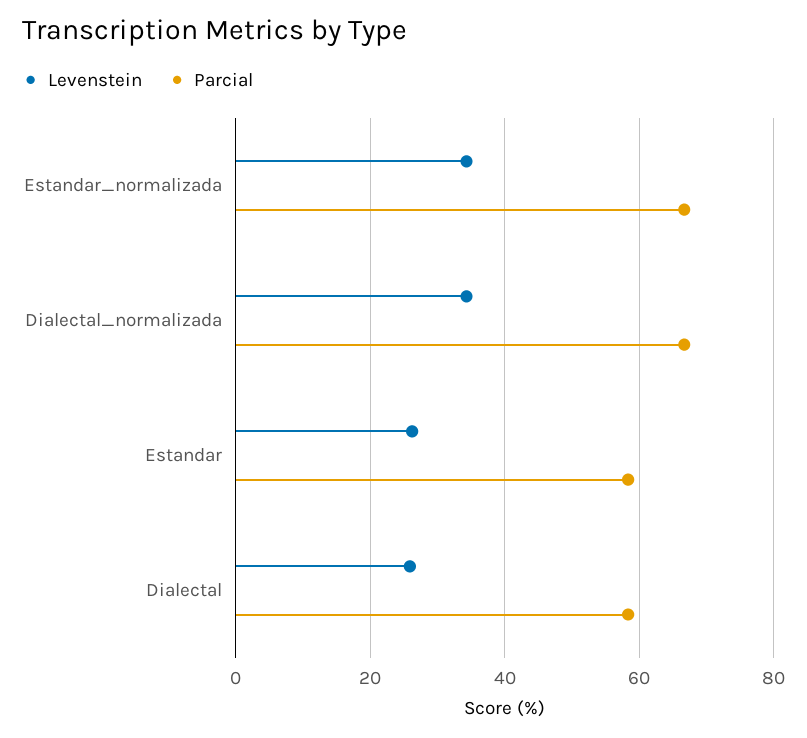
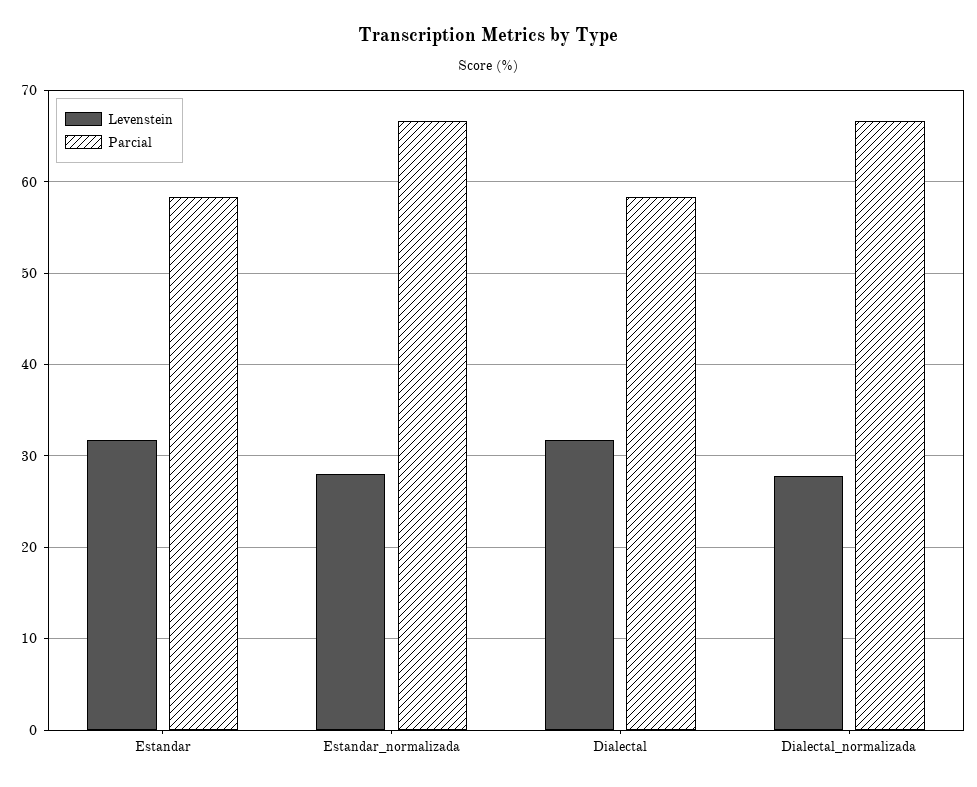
Levenstein, Estandar_normalizada: 34 -> 28
Levenstein, Dialectal_normalizada: 34 -> 28
Levenstein, Estandar: 26 -> 32
Levenstein, Dialectal: 26 -> 32

